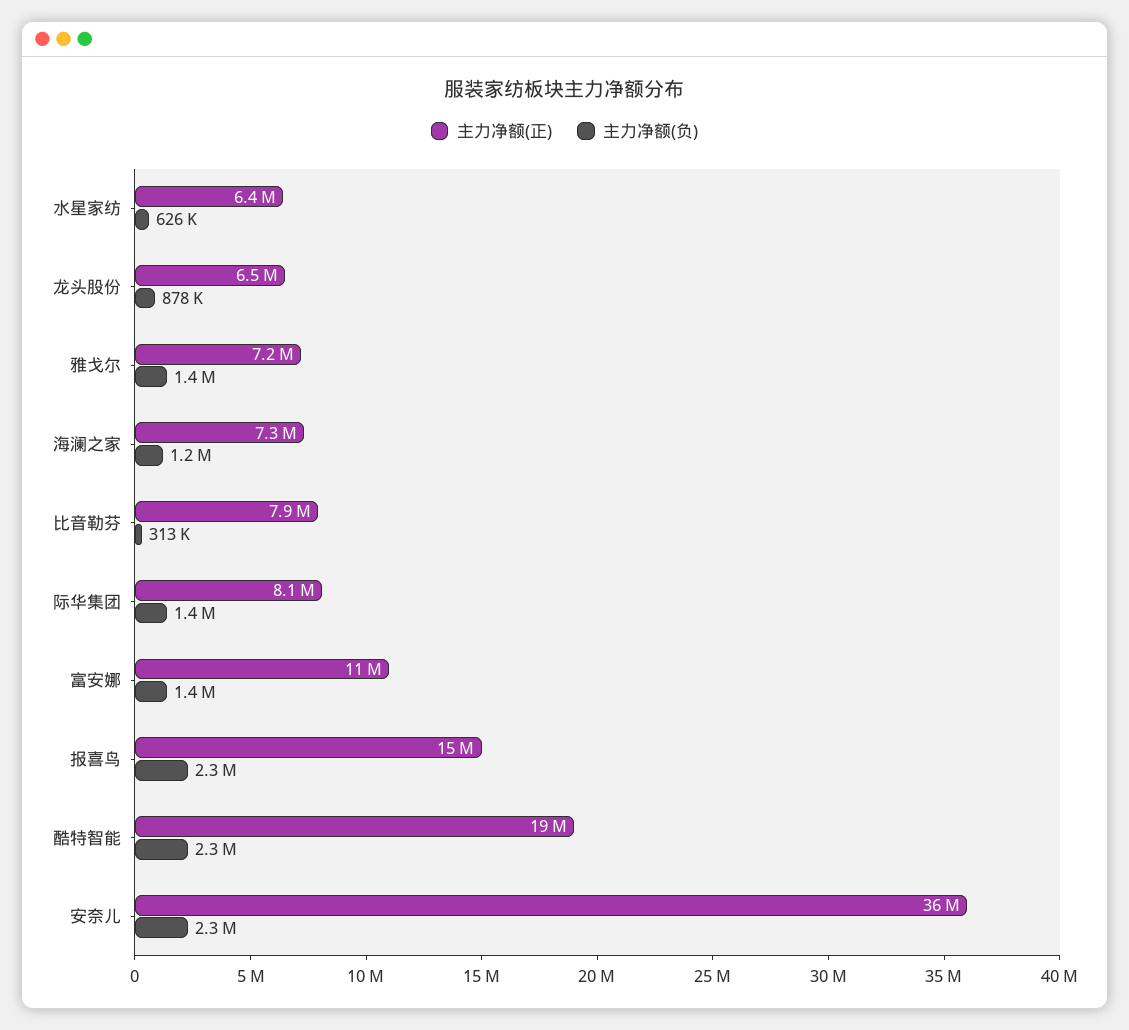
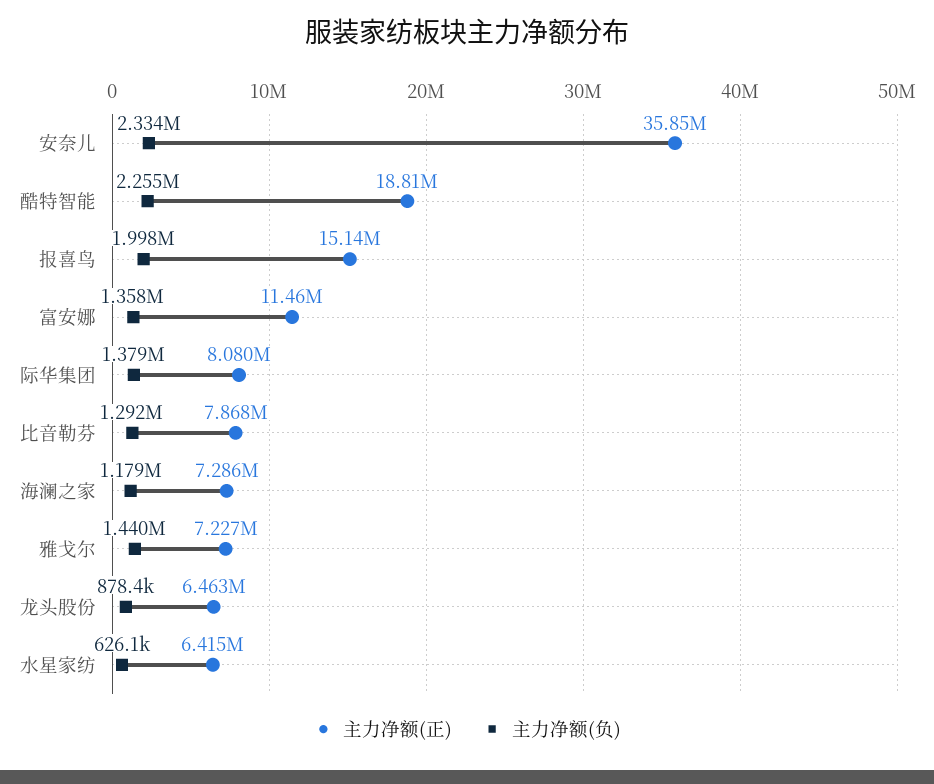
主力净额(负), 比音勒芬: 313000 -> 1292000
主力净额(负), 报喜鸟: 2300000 -> 1998000

